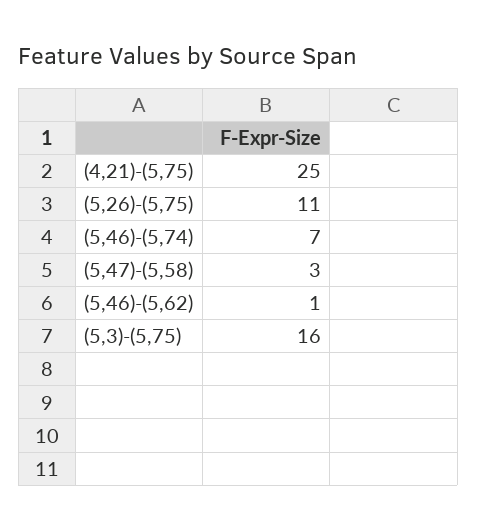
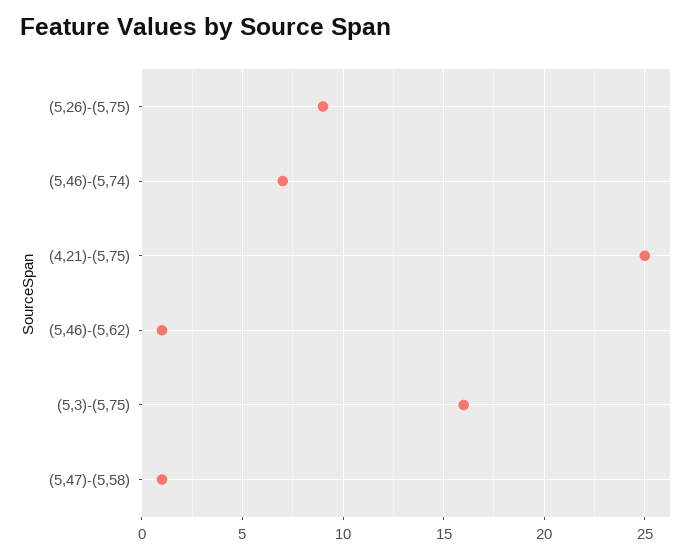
(5,26)-(5,75): 11 -> 9
(5,47)-(5,58): 3 -> 1

